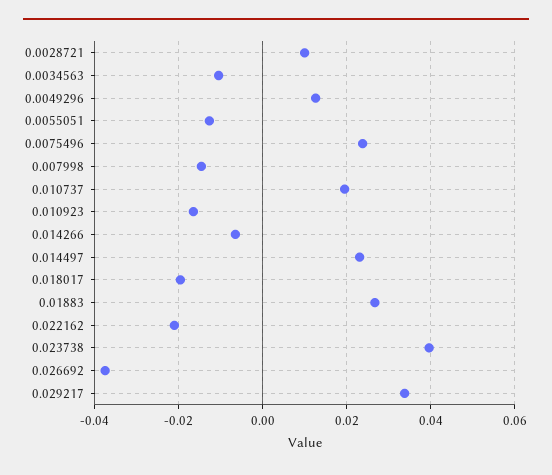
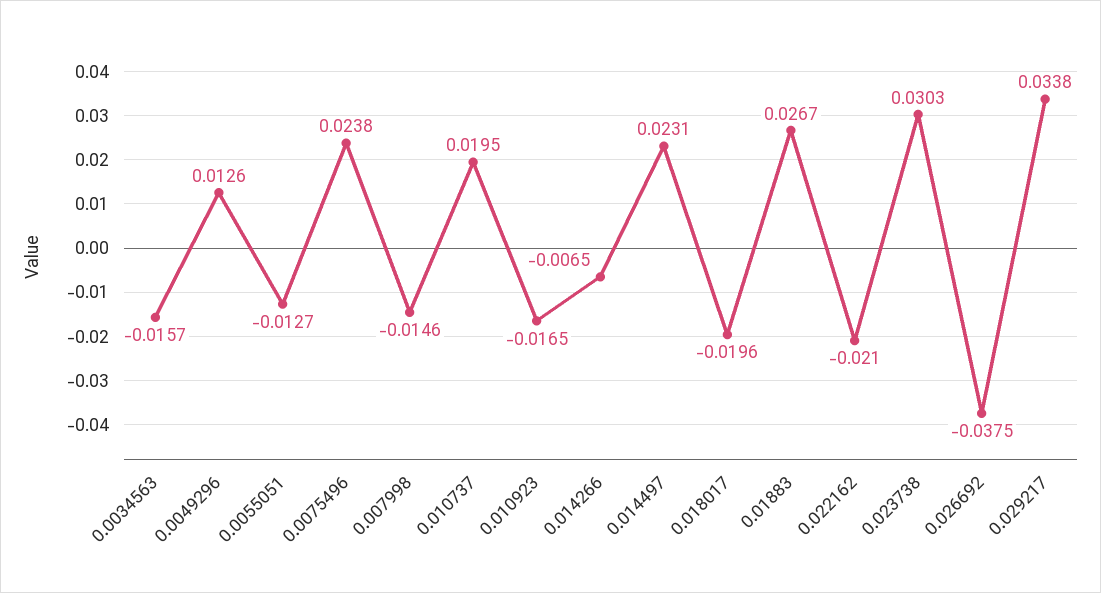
0.0028721: 0.01 -> none
0.0034563: -0.01 -> -0.0157
0.023738: 0.04 -> 0.0303

